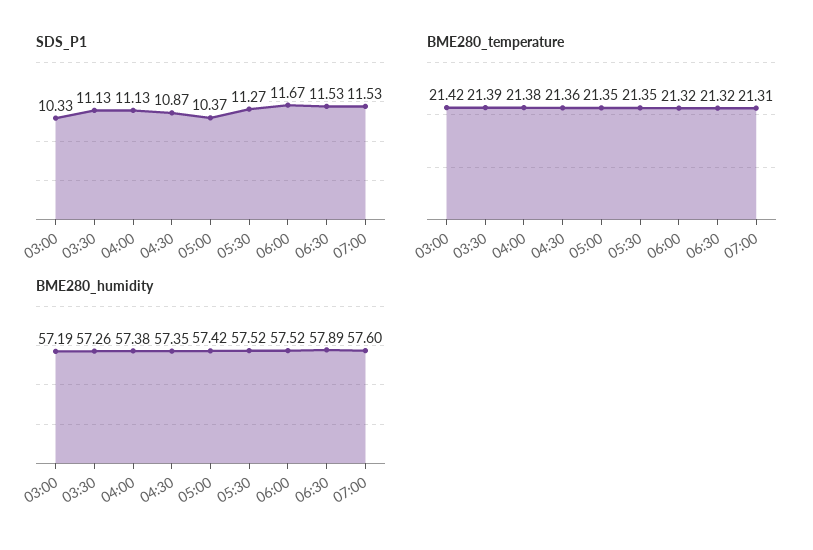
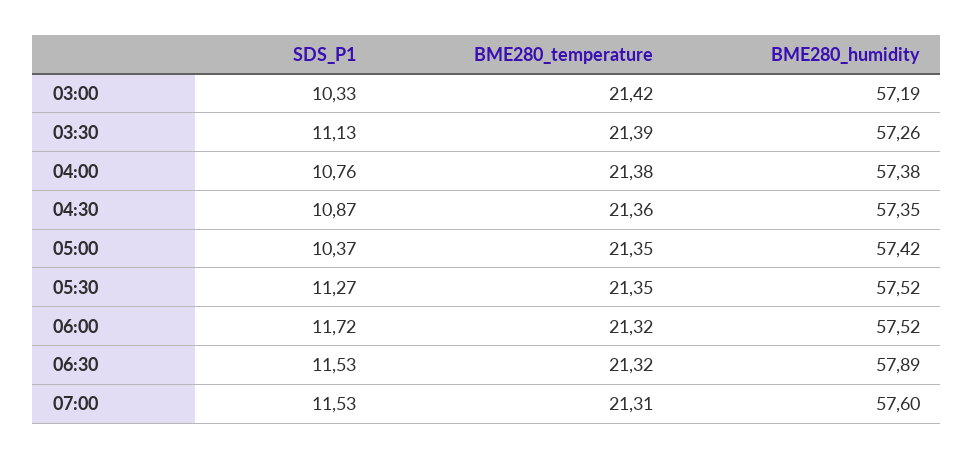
SDS_P1, 04:00: 11.13 -> 10.76
SDS_P1, 06:00: 11.67 -> 11.72

